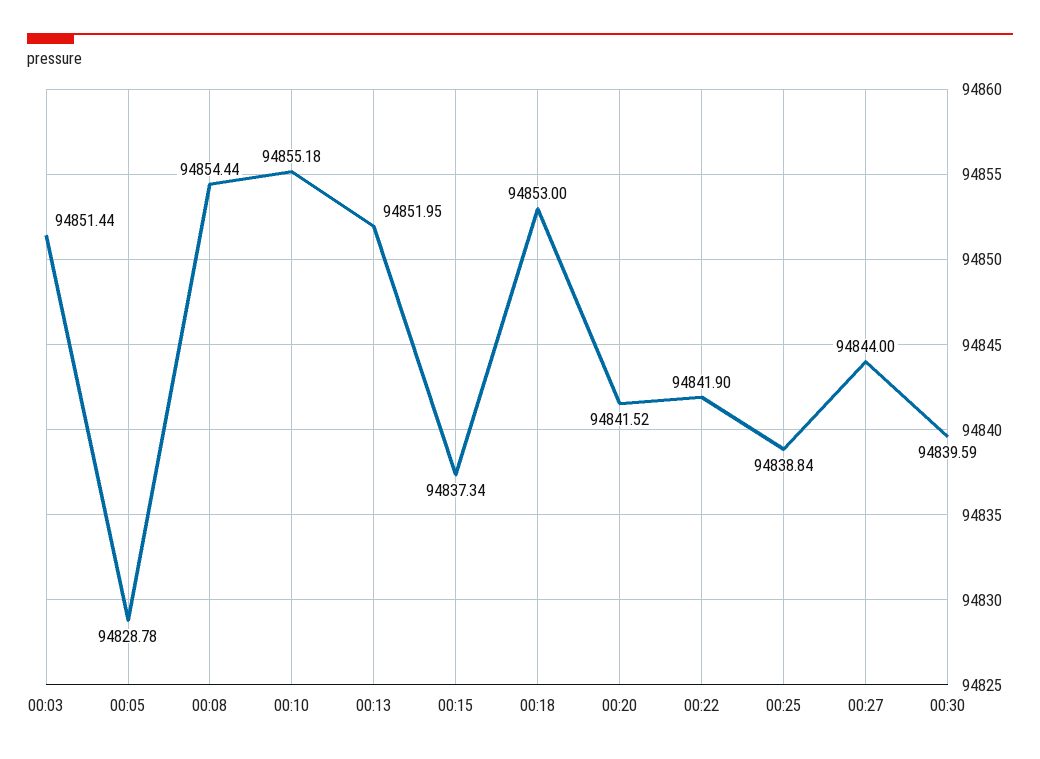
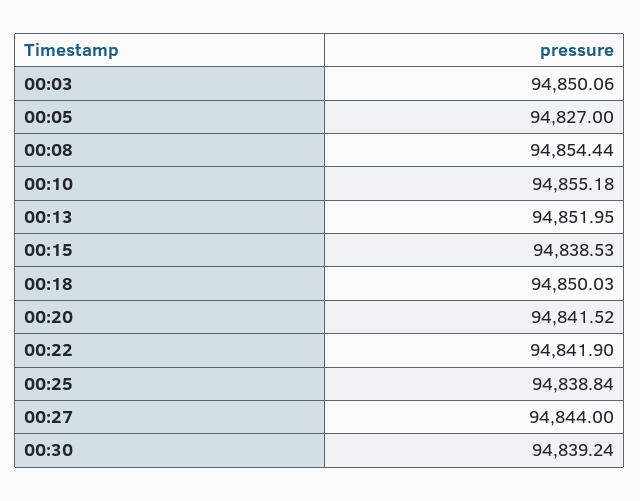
00:03: 94851.44 -> 94850.06
00:05: 94828.78 -> 94827
00:15: 94837.34 -> 94838.53
00:18: 94853 -> 94850.03
00:30: 94839.59 -> 94839.24

